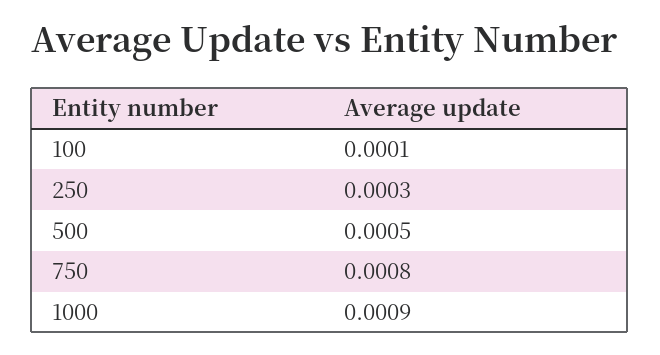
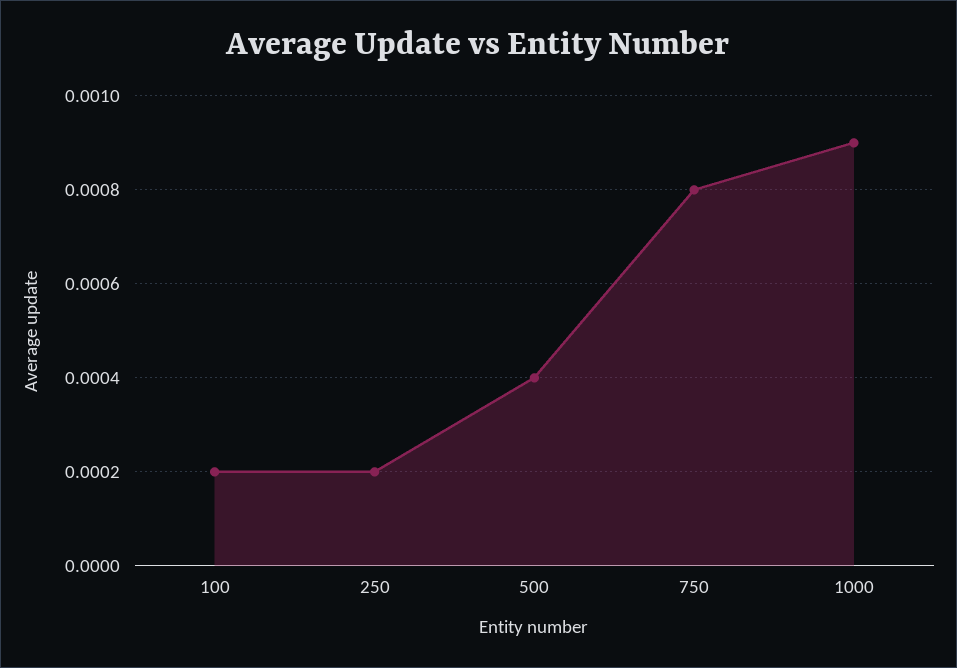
100: 0.0001 -> 0.0002
250: 0.0003 -> 0.0002
500: 0.0005 -> 0.0004

